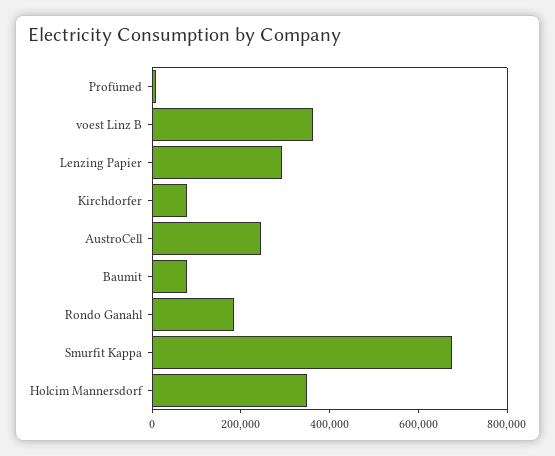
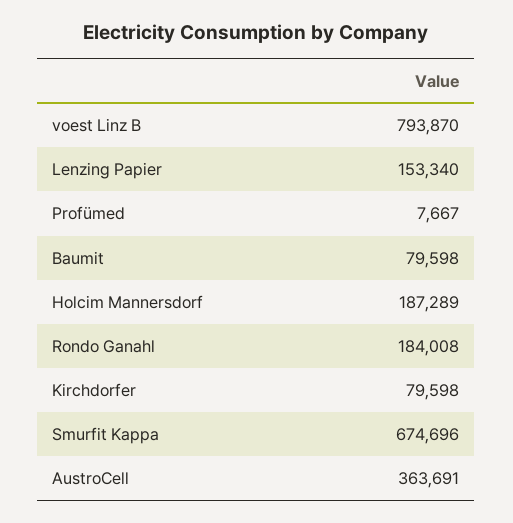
voest Linz B: 350000 -> 793870
Lenzing Papier: 300000 -> 153340
AustroCell: 250000 -> 363691
Holcim Mannersdorf: 350000 -> 187289

